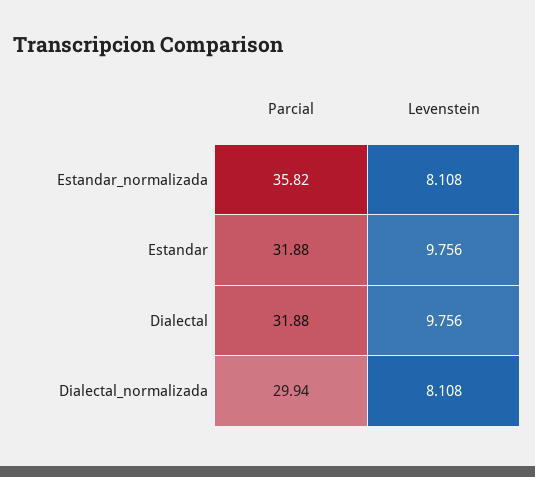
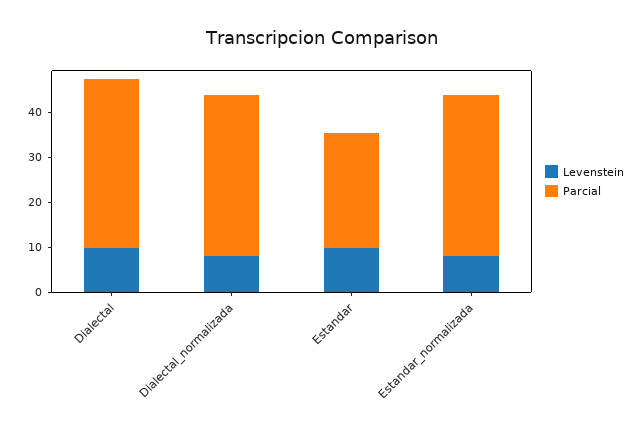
Parcial, Estandar: 31.88 -> 26
Parcial, Dialectal: 31.88 -> 38
Parcial, Dialectal_normalizada: 29.94 -> 36

